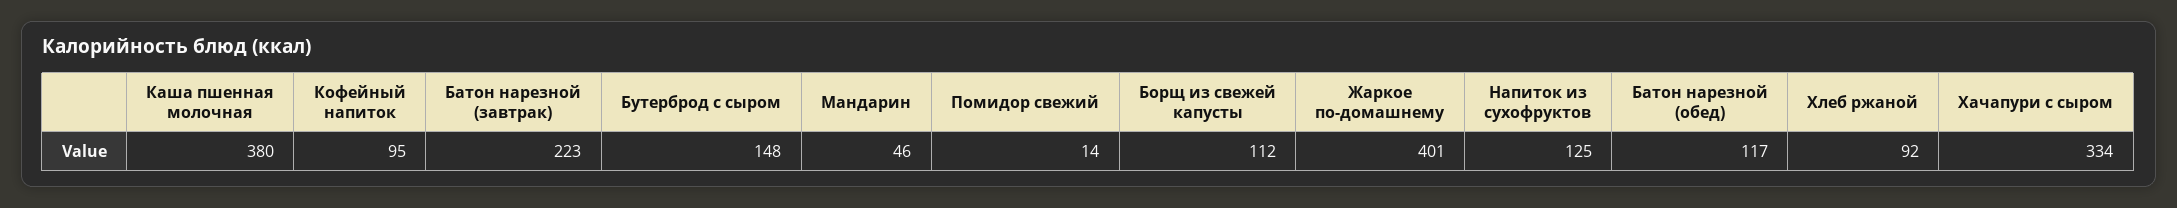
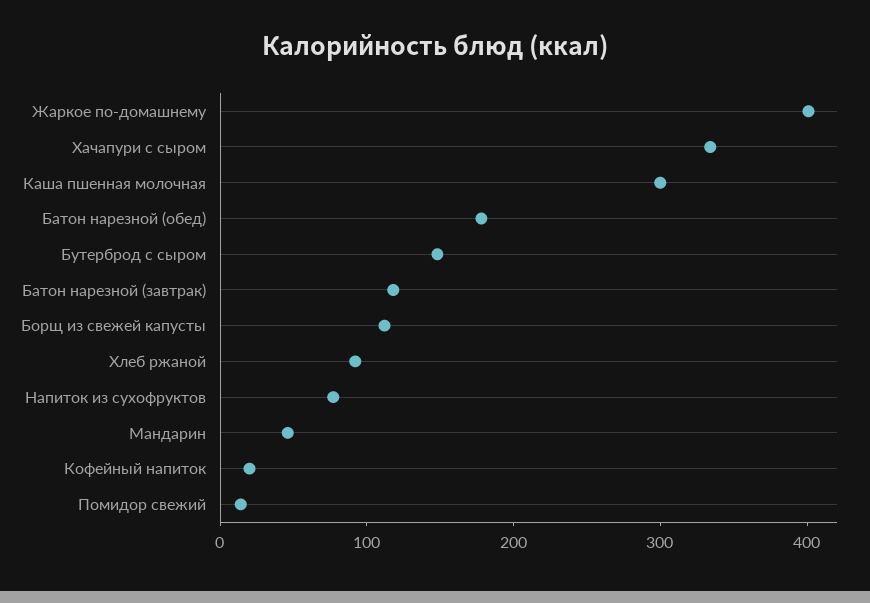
Каша пшенная молочная: 380 -> 300
Кофейный напиток: 95 -> 20
Батон нарезной (завтрак): 223 -> 120
Напиток из сухофруктов: 125 -> 80
Батон нарезной (обед): 117 -> 180

